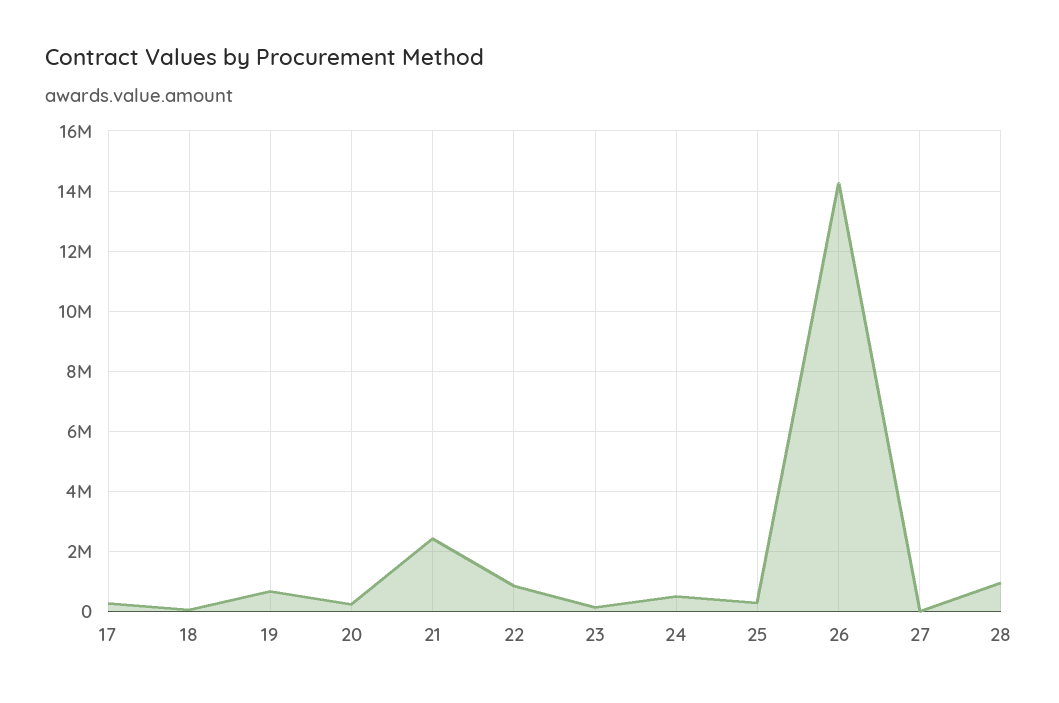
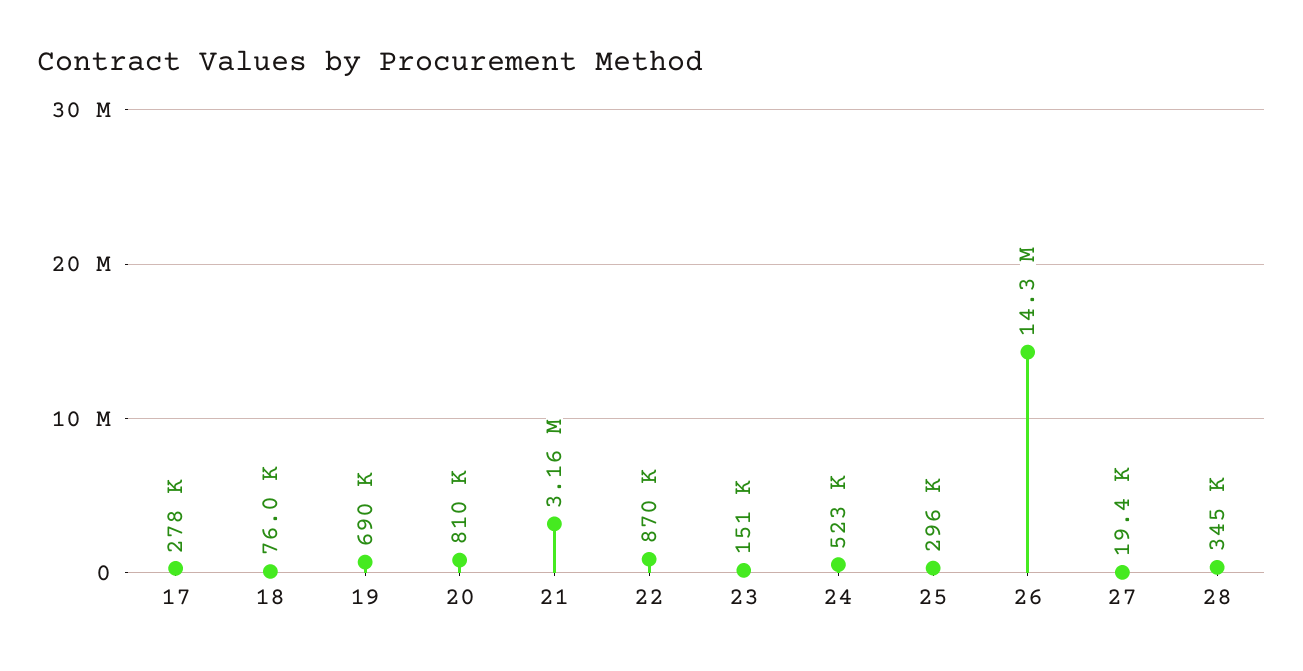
20: 200000 -> 810000
21: 2400000 -> 3160000
28: 1000000 -> 345000

